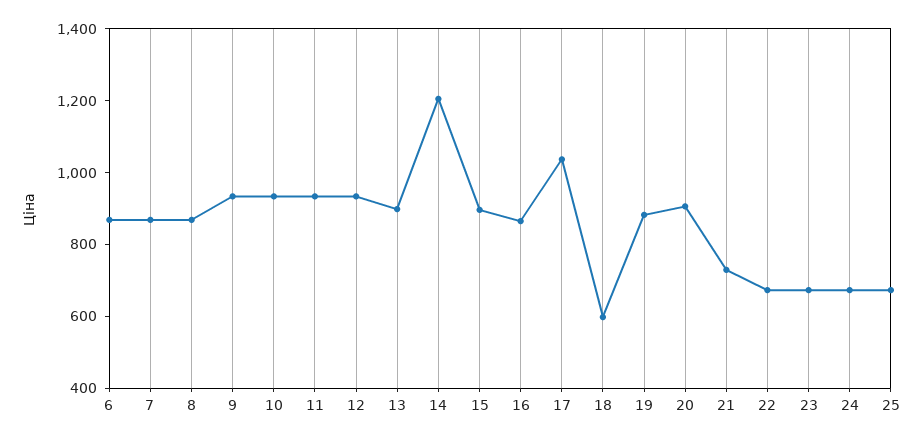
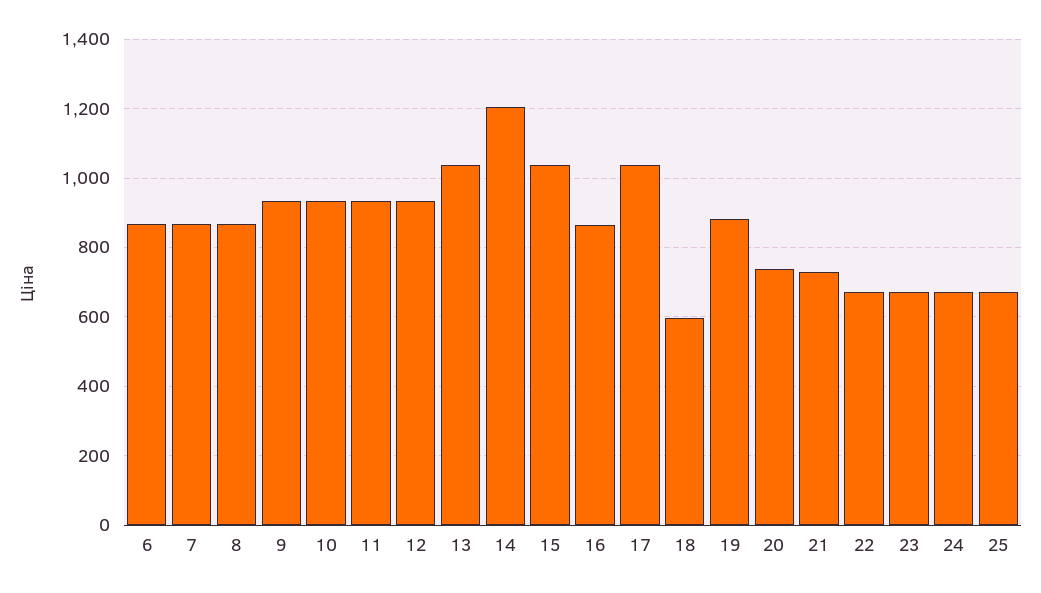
13: 900 -> 1040
15: 900 -> 1040
20: 900 -> 740

